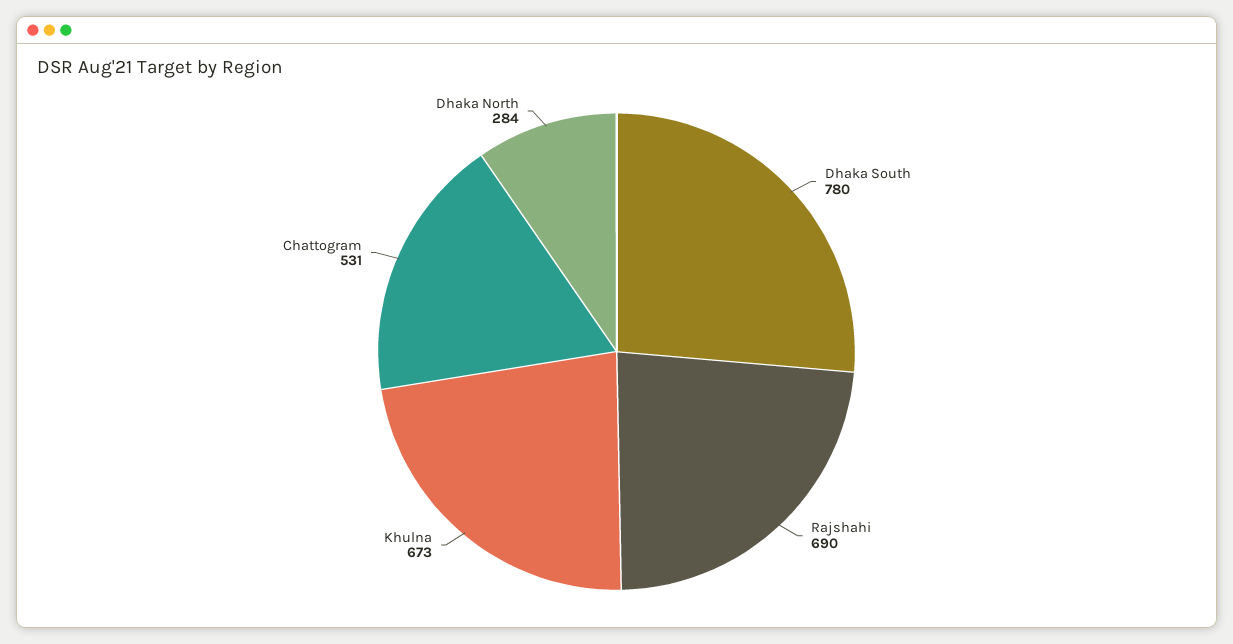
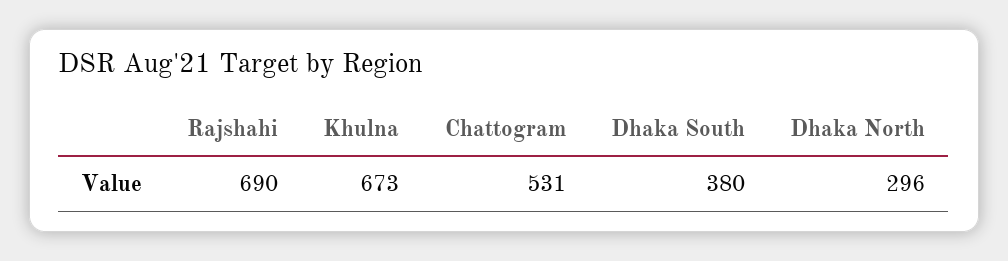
Dhaka South: 780 -> 380
Dhaka North: 284 -> 296

